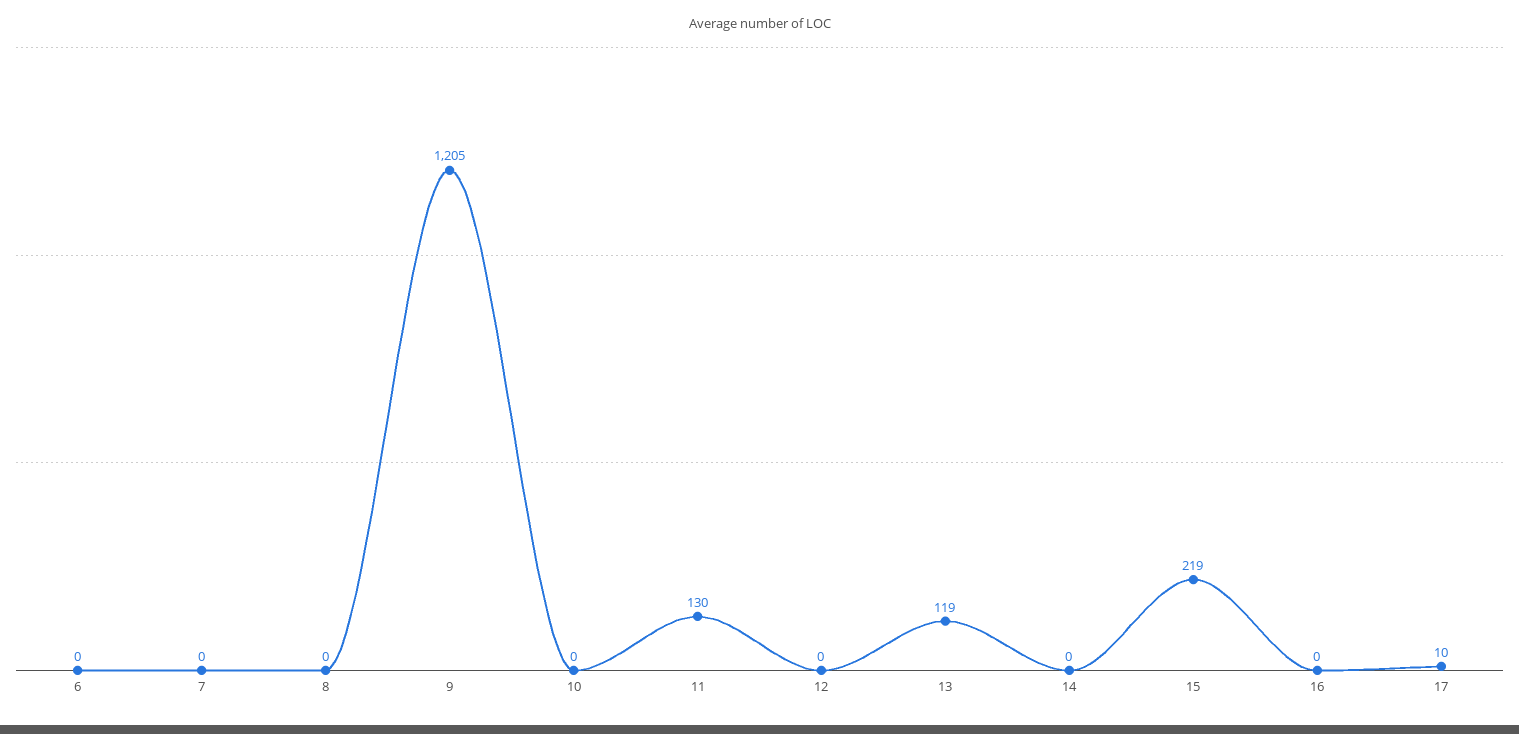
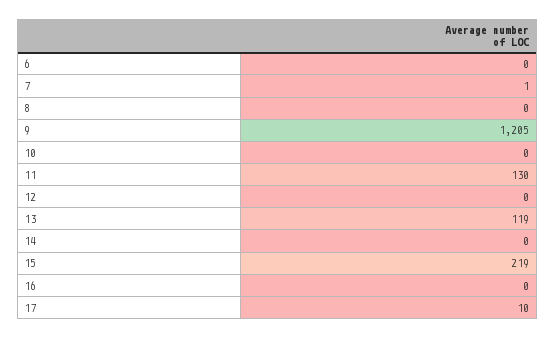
7: 0 -> 1

